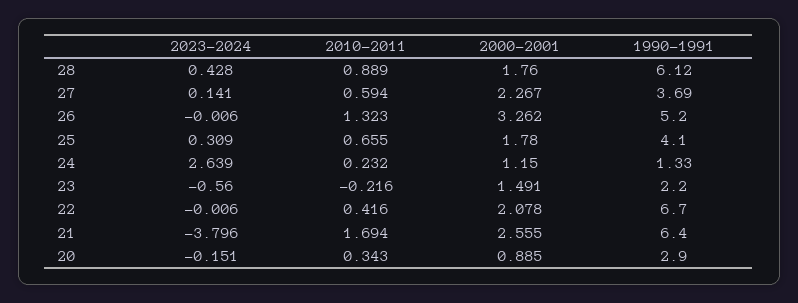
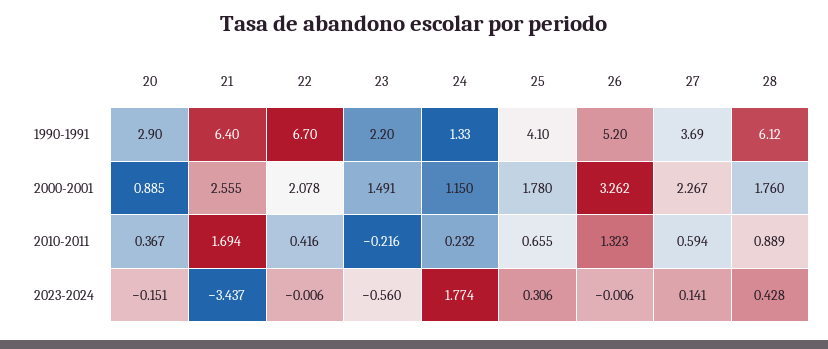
2023-2024, 25: 0.309 -> 0.306
2023-2024, 24: 2.639 -> 1.774
2023-2024, 21: -3.796 -> -3.437
2010-2011, 20: 0.343 -> 0.367

